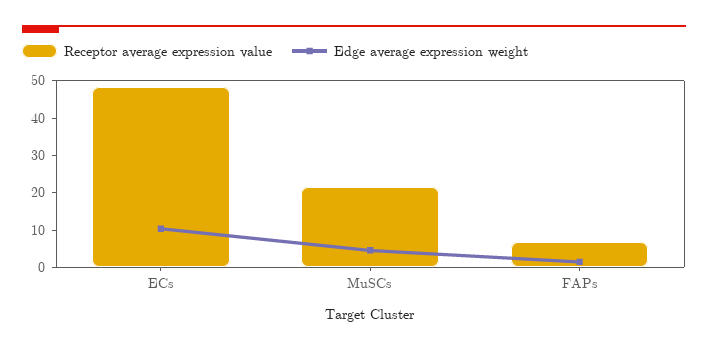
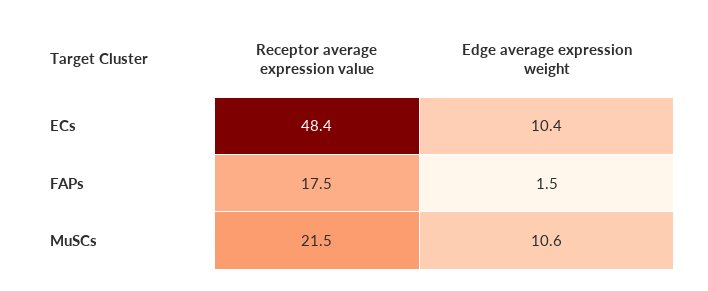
Edge average expression weight, MuSCs: 5 -> 10.6
Receptor average expression value, FAPs: 7.5 -> 17.5

